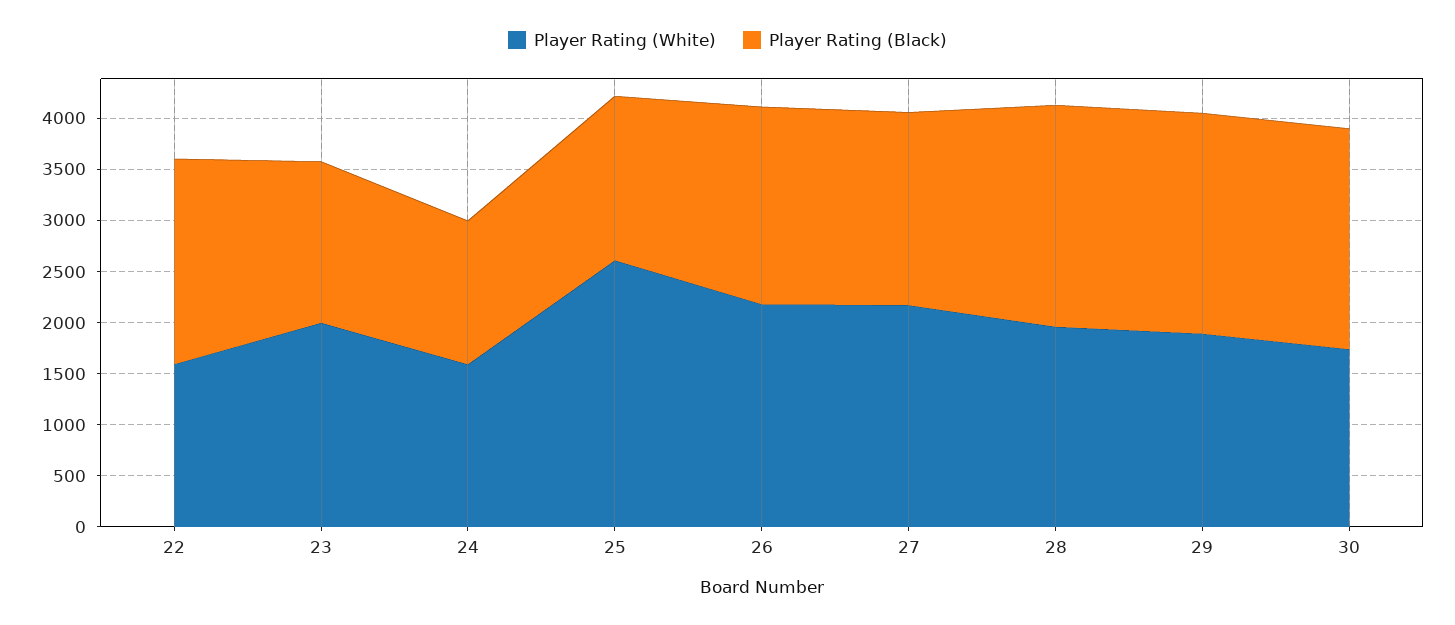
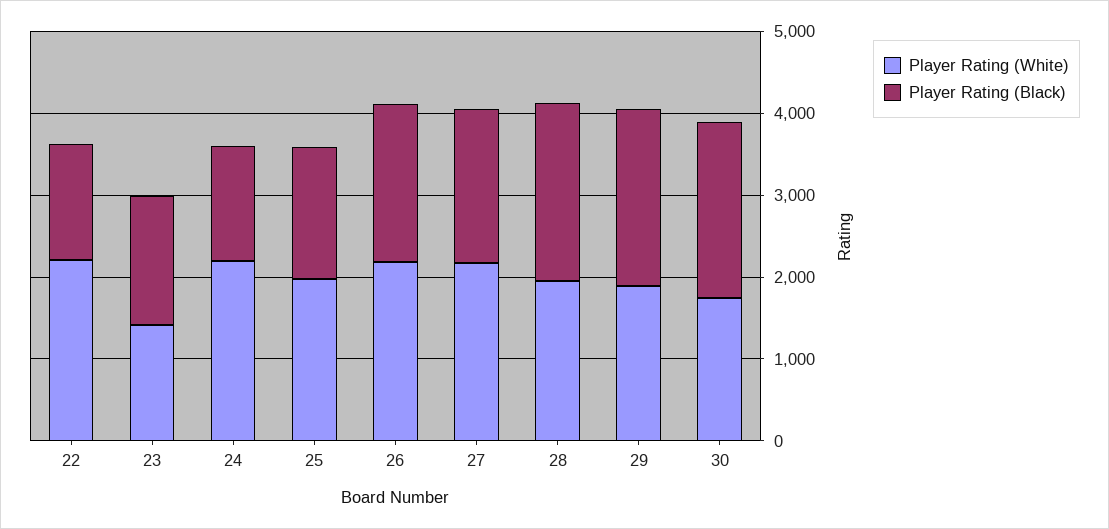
Player Rating (White), 22: 1600 -> 2200
Player Rating (Black), 22: 2000 -> 1400
Player Rating (White), 23: 2000 -> 1400
Player Rating (White), 24: 1600 -> 2200
Player Rating (White), 25: 2600 -> 2000

